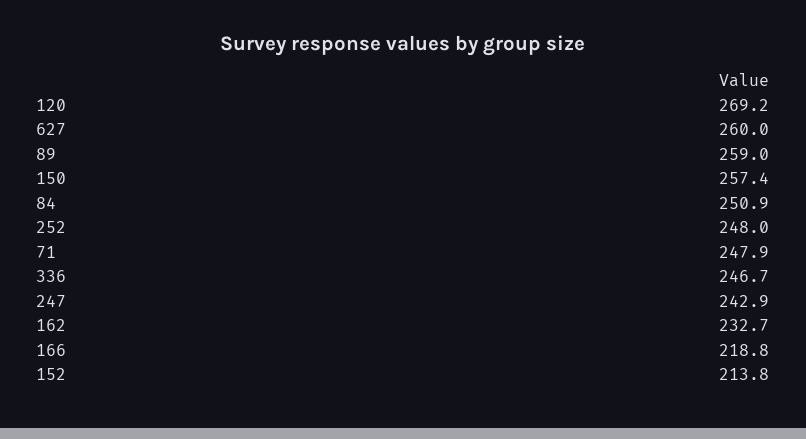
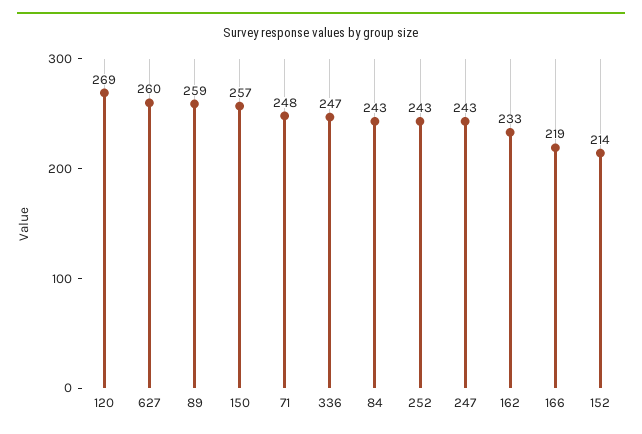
84: 250.9 -> 243
252: 248 -> 243

